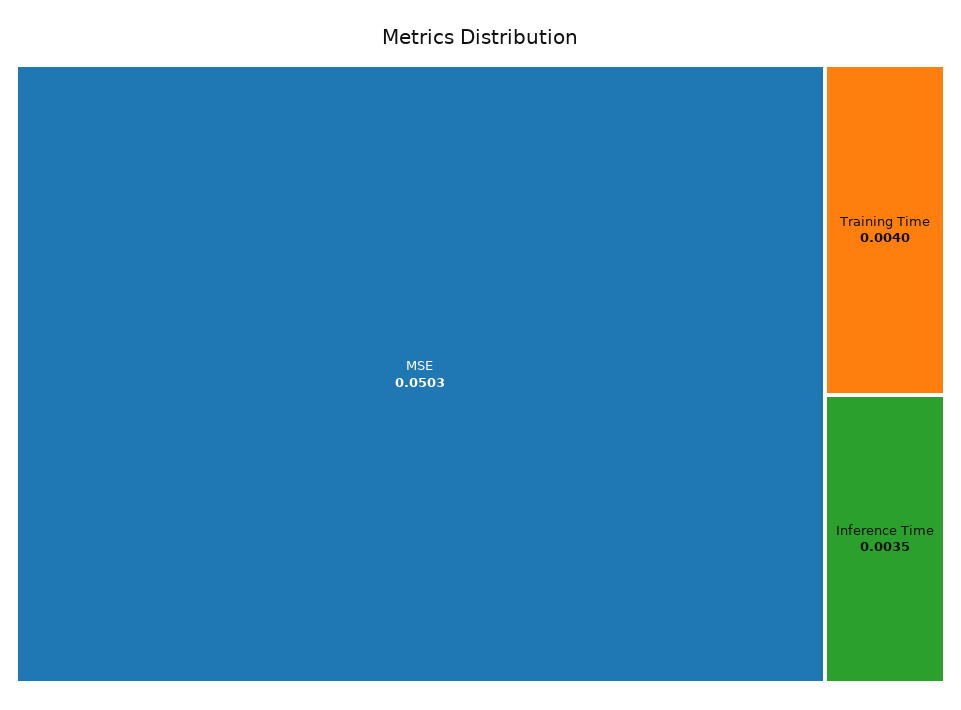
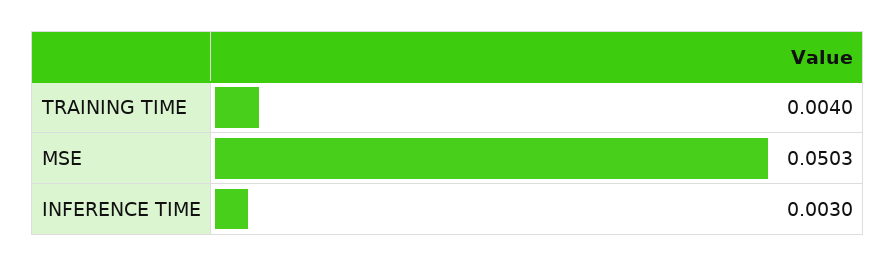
Inference Time: 0.0035 -> 0.003

